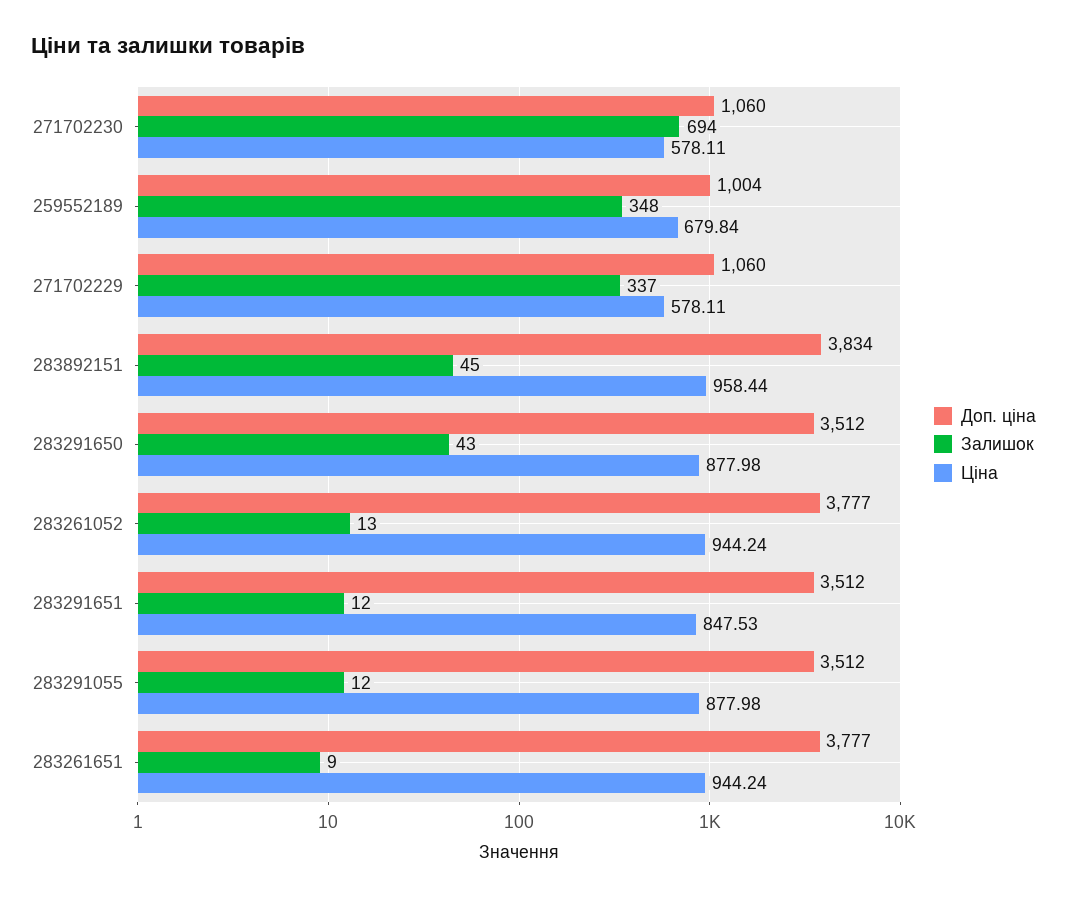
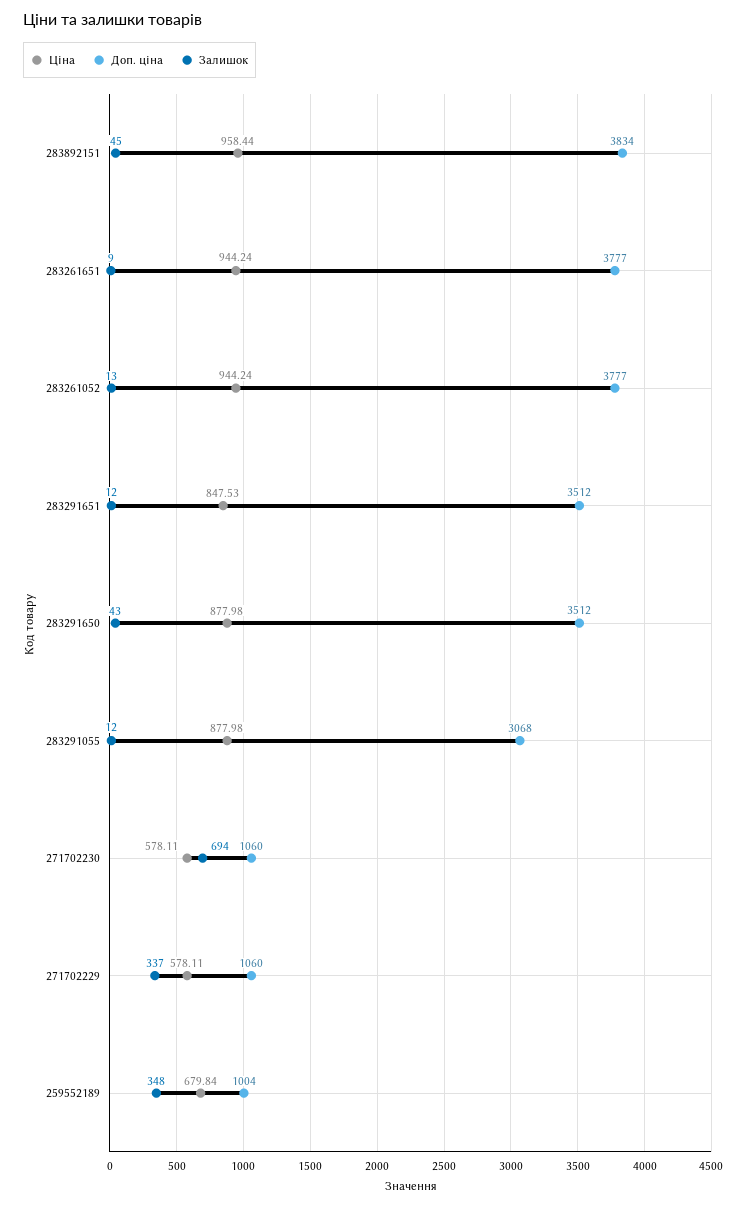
Доп. ціна, 283291055: 3512 -> 3068

